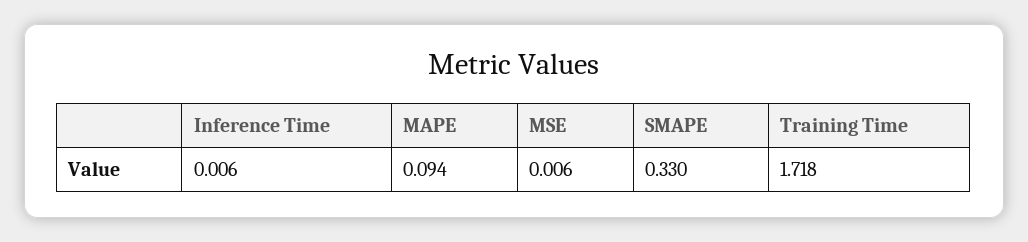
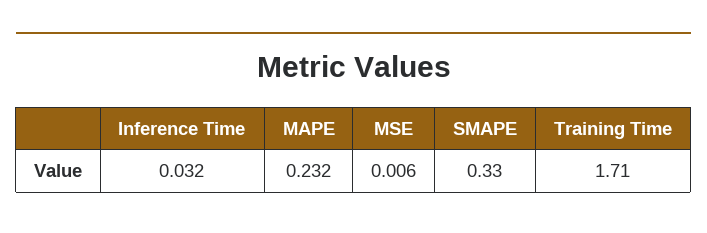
Inference Time: 0.006 -> 0.032
MAPE: 0.094 -> 0.232
Training Time: 1.718 -> 1.71

